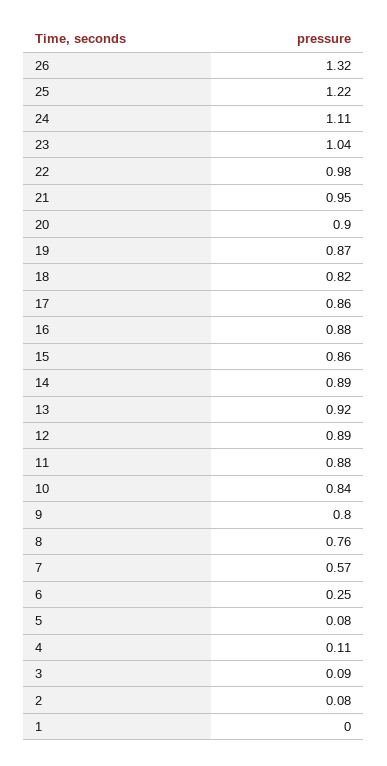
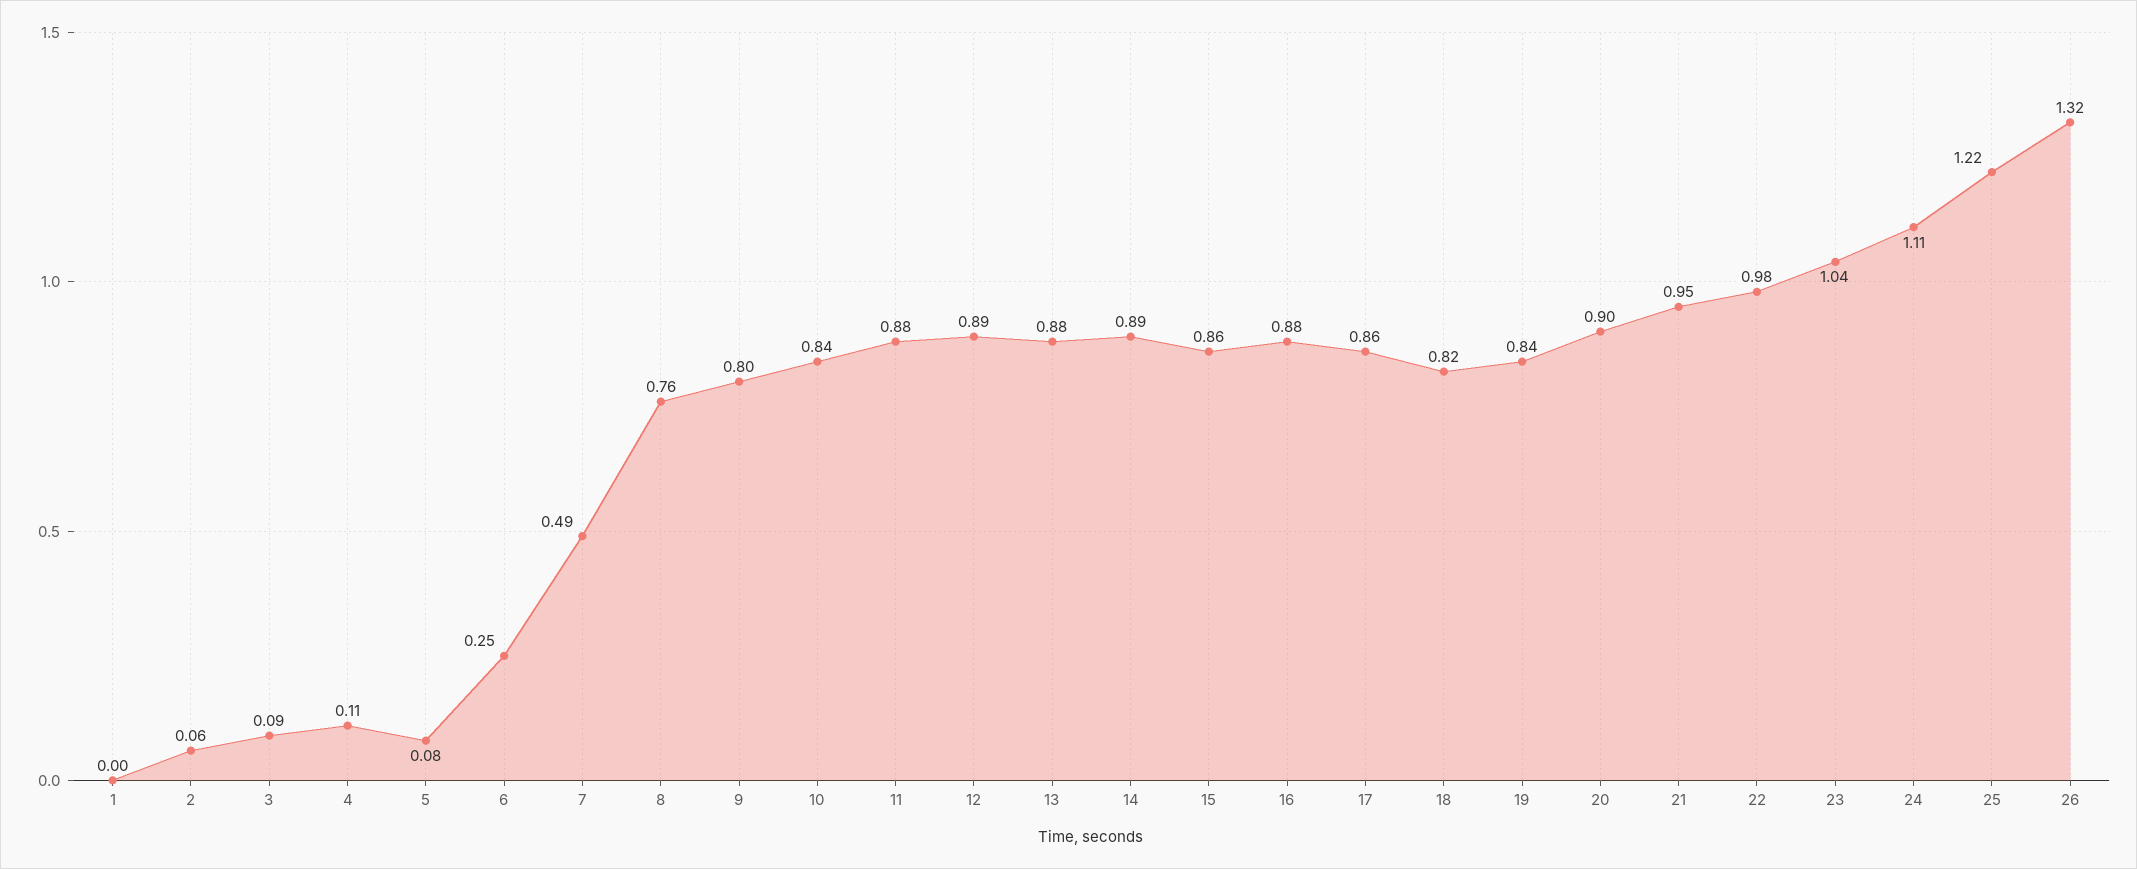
19: 0.87 -> 0.84
13: 0.92 -> 0.88
7: 0.57 -> 0.49
2: 0.08 -> 0.06

